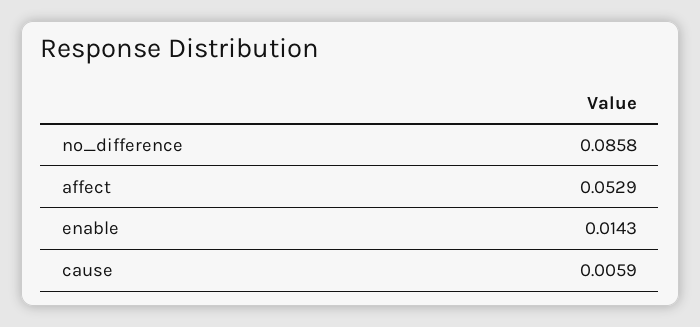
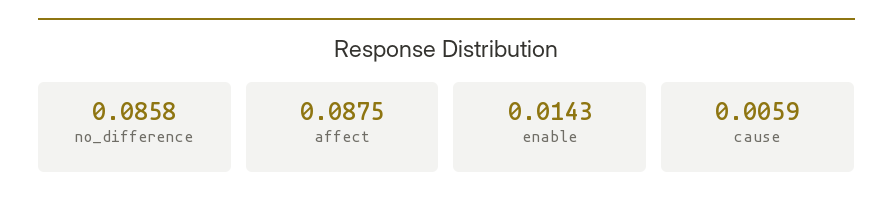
affect: 0.0529 -> 0.0875

